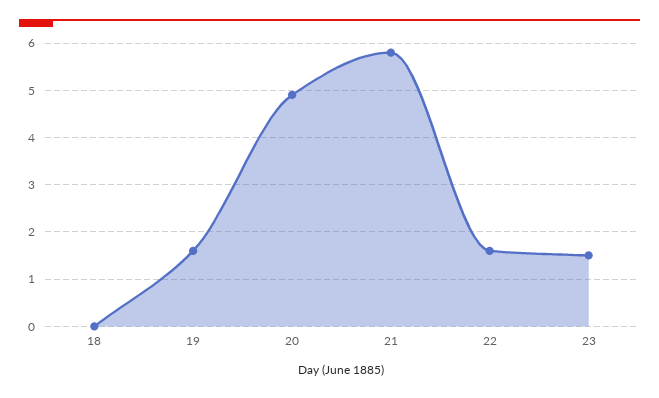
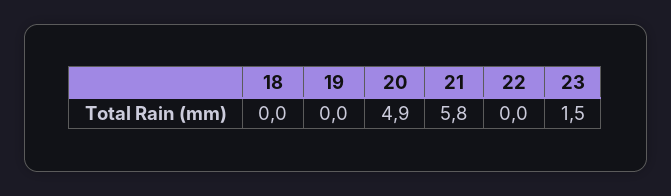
19: 1.5 -> 0
22: 1.5 -> 0

